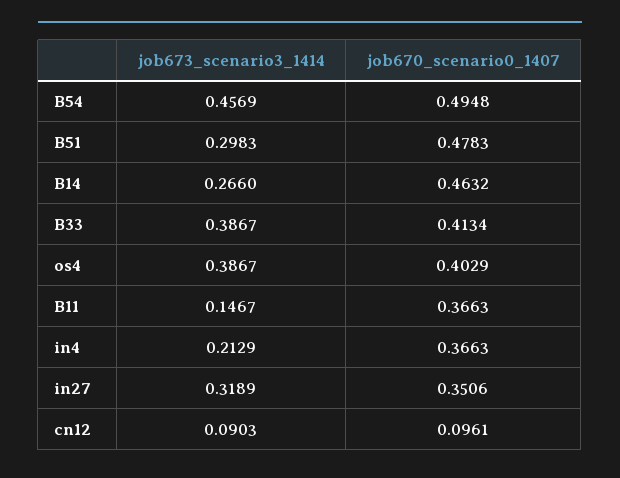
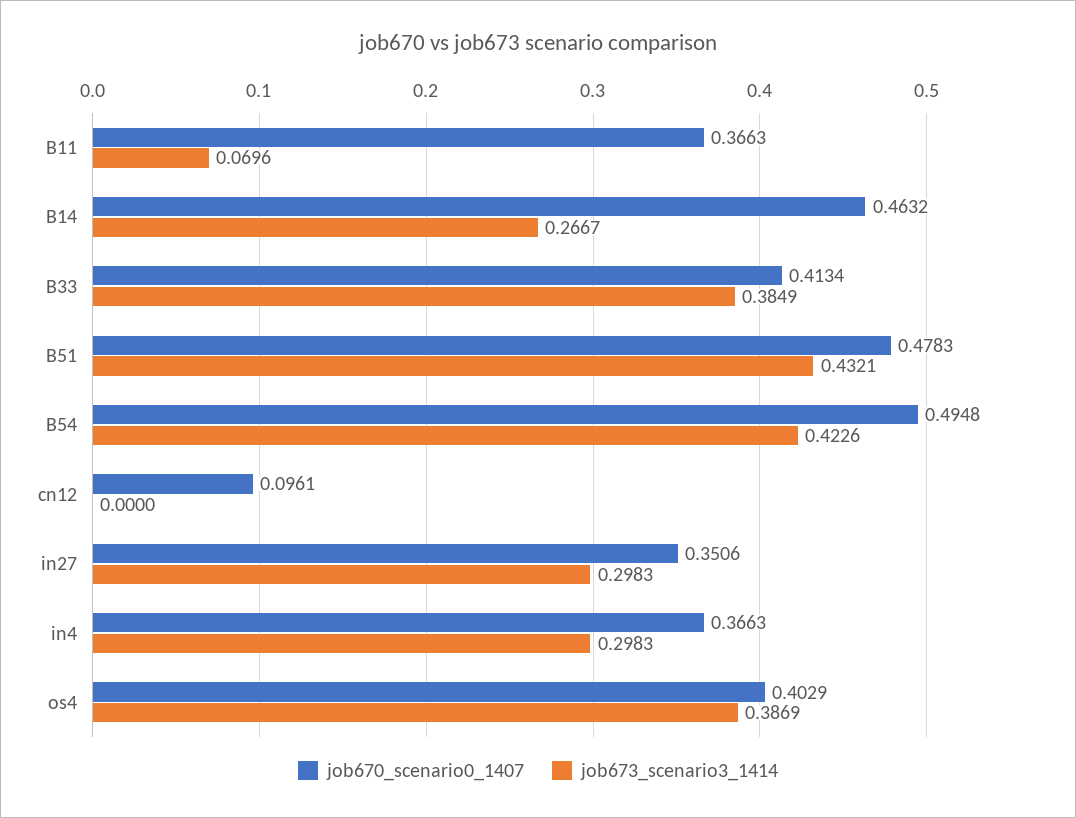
job673_scenario3_1414, B54: 0.4569 -> 0.4226
job673_scenario3_1414, B51: 0.2983 -> 0.4321
job673_scenario3_1414, B14: 0.266 -> 0.2667
job673_scenario3_1414, B33: 0.3867 -> 0.3849
job673_scenario3_1414, os4: 0.3867 -> 0.3869
job673_scenario3_1414, B11: 0.1467 -> 0.0696
job673_scenario3_1414, in4: 0.2129 -> 0.2983
job673_scenario3_1414, in27: 0.3189 -> 0.2983
job673_scenario3_1414, cn12: 0.0903 -> 0

